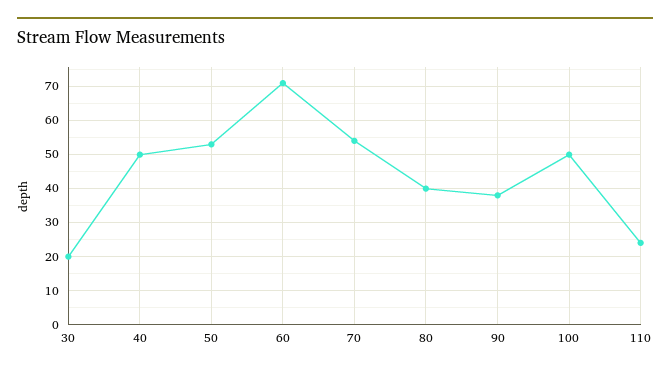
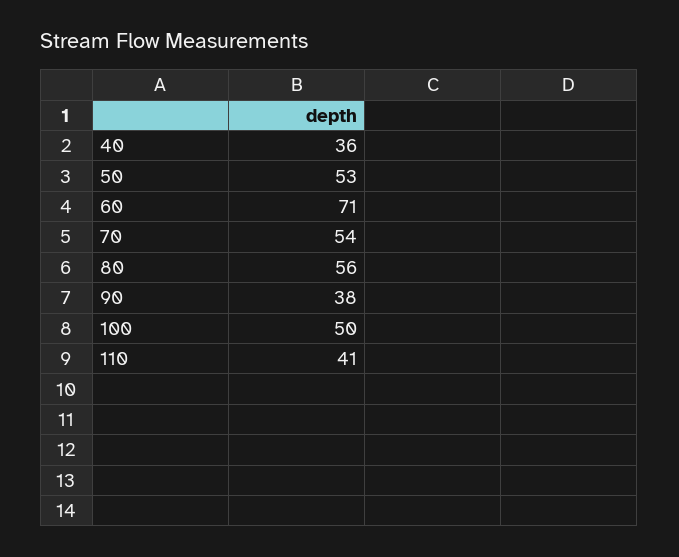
30: 20 -> none
40: 50 -> 36
80: 40 -> 56
110: 25 -> 41

